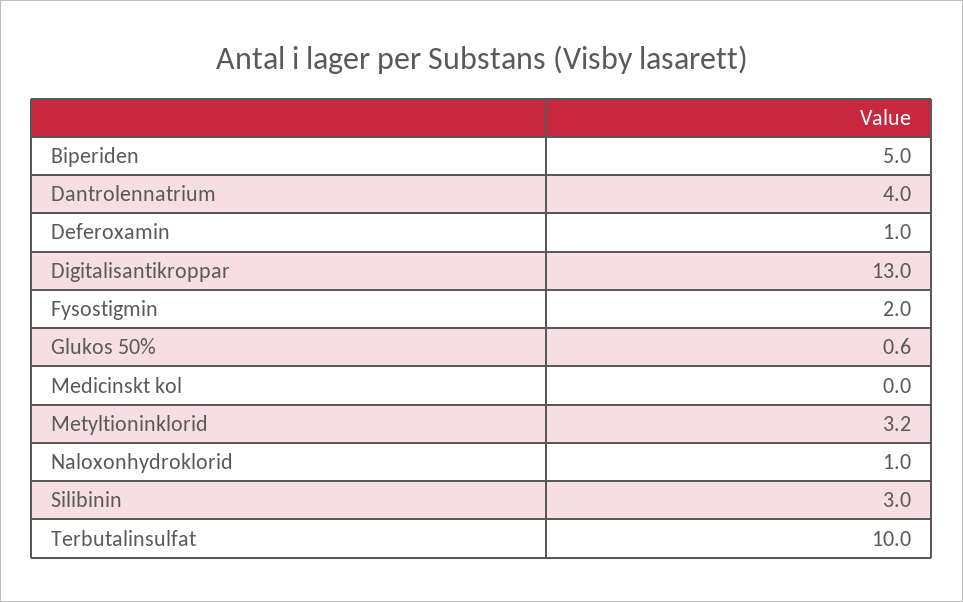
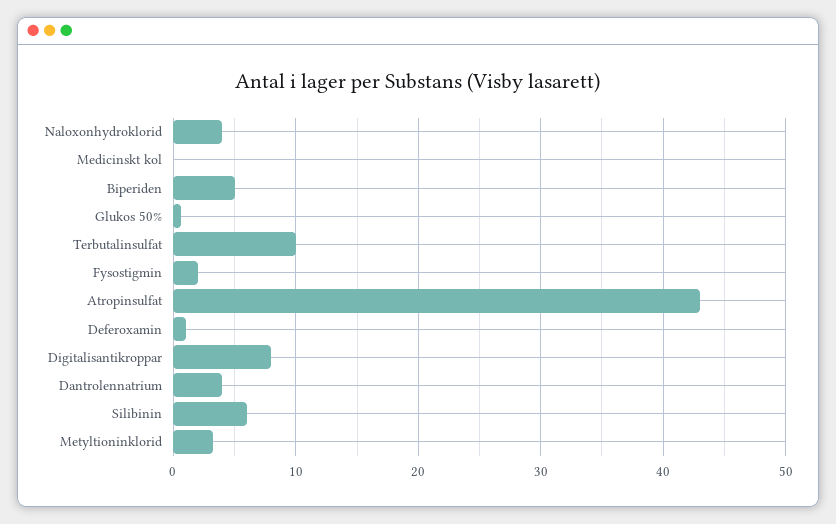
Digitalisantikroppar: 13 -> 8
Naloxonhydroklorid: 1 -> 4
Silibinin: 3 -> 6
Atropinsulfat: none -> 43

